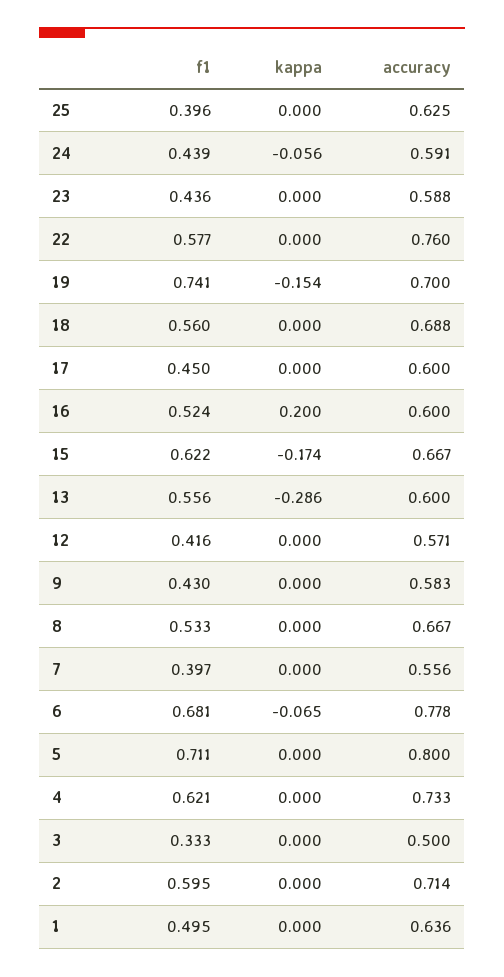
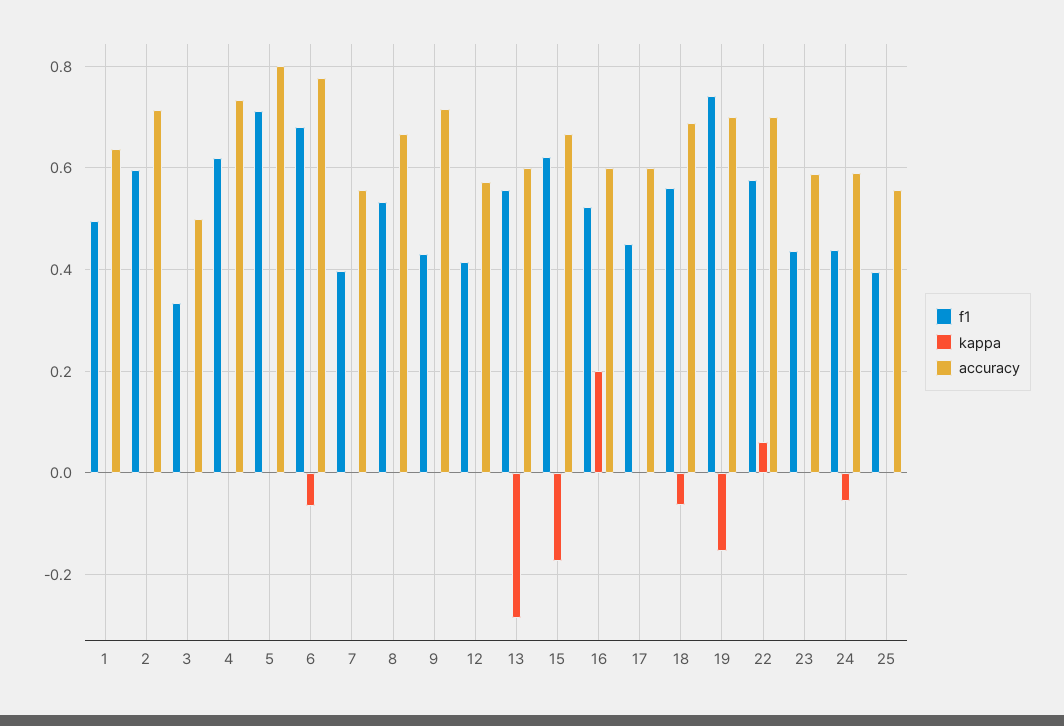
accuracy, 25: 0.625 -> 0.56
kappa, 22: 0 -> 0.06
accuracy, 22: 0.76 -> 0.7
kappa, 18: 0 -> -0.06
accuracy, 9: 0.583 -> 0.72

